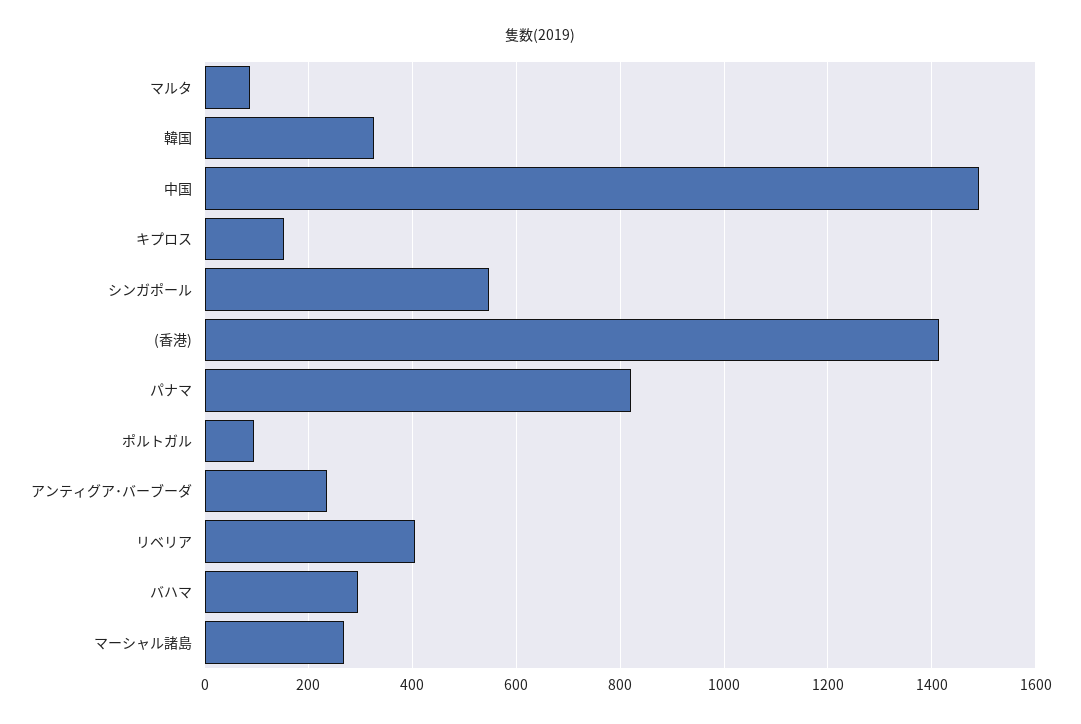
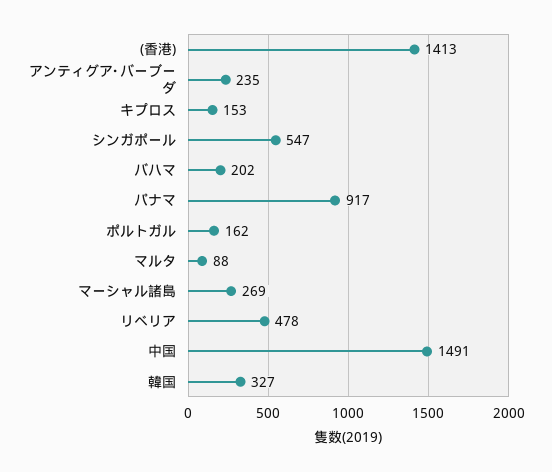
パナマ: 820 -> 917
ポルトガル: 100 -> 162
リベリア: 400 -> 478
バハマ: 300 -> 202

